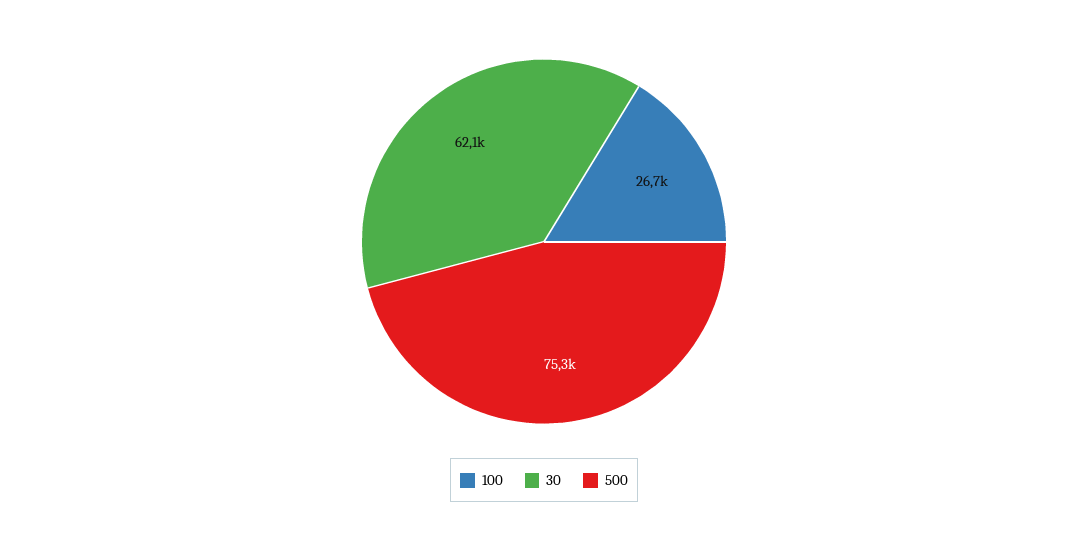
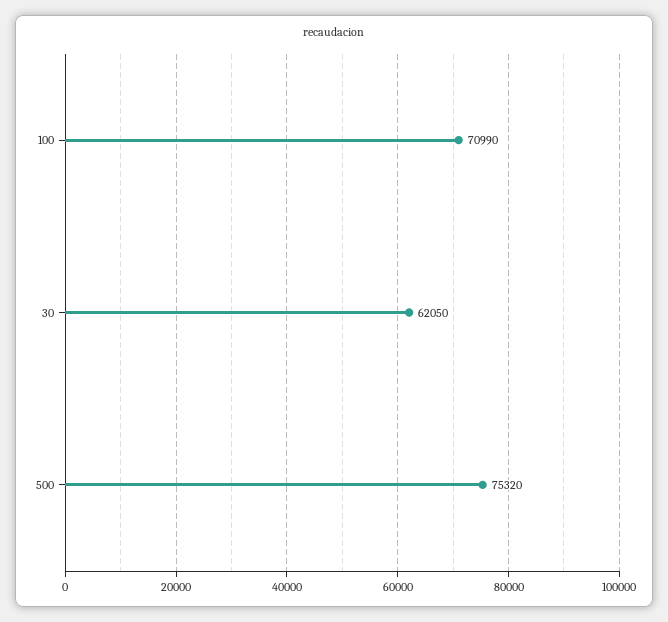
100: 26700 -> 70990

